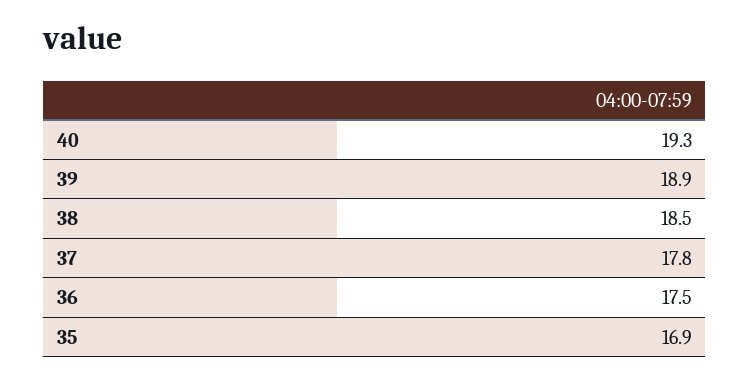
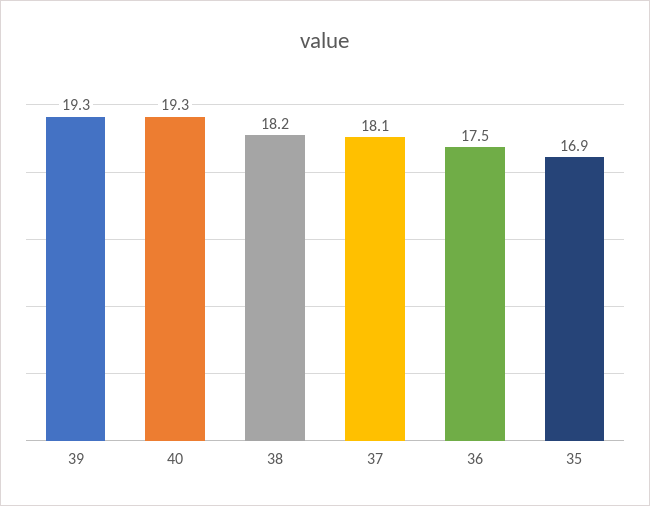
39: 18.9 -> 19.3
38: 18.5 -> 18.2
37: 17.8 -> 18.1

